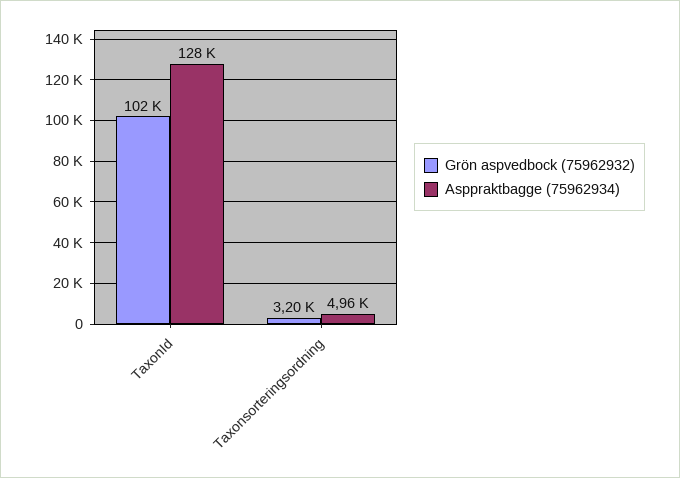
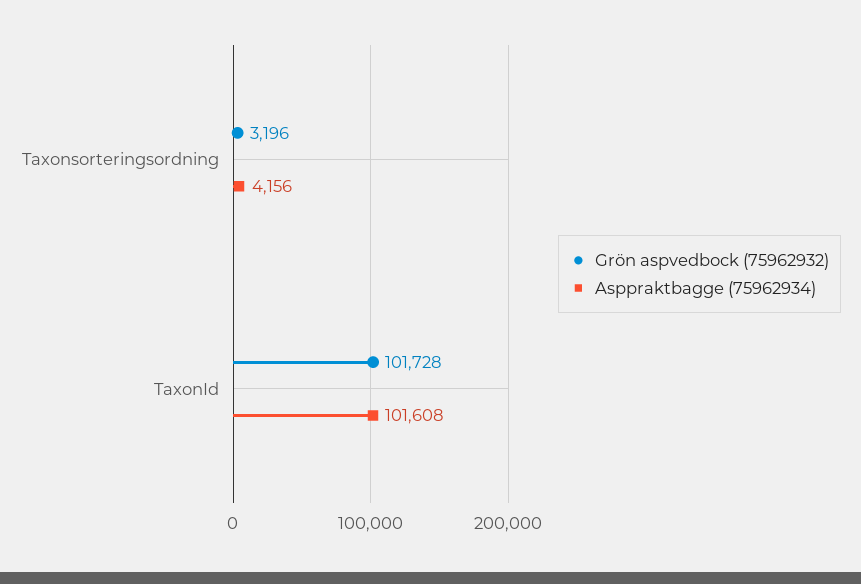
Asppraktbagge (75962934), TaxonId: 128000 -> 101608
Asppraktbagge (75962934), Taxonsorteringsordning: 4960 -> 4156

